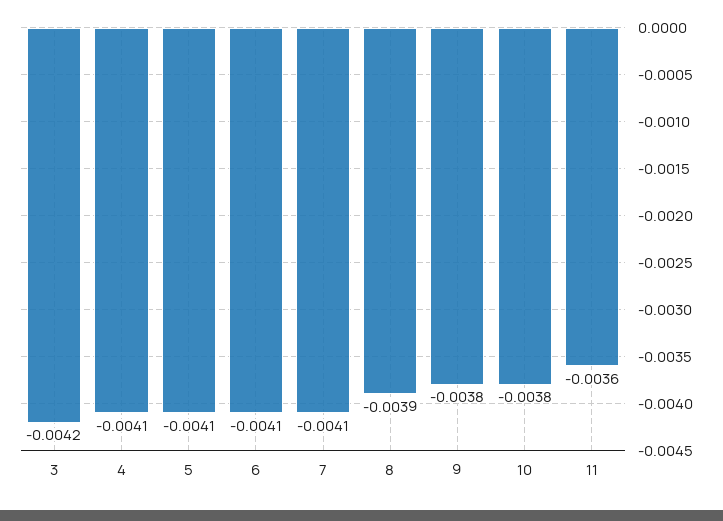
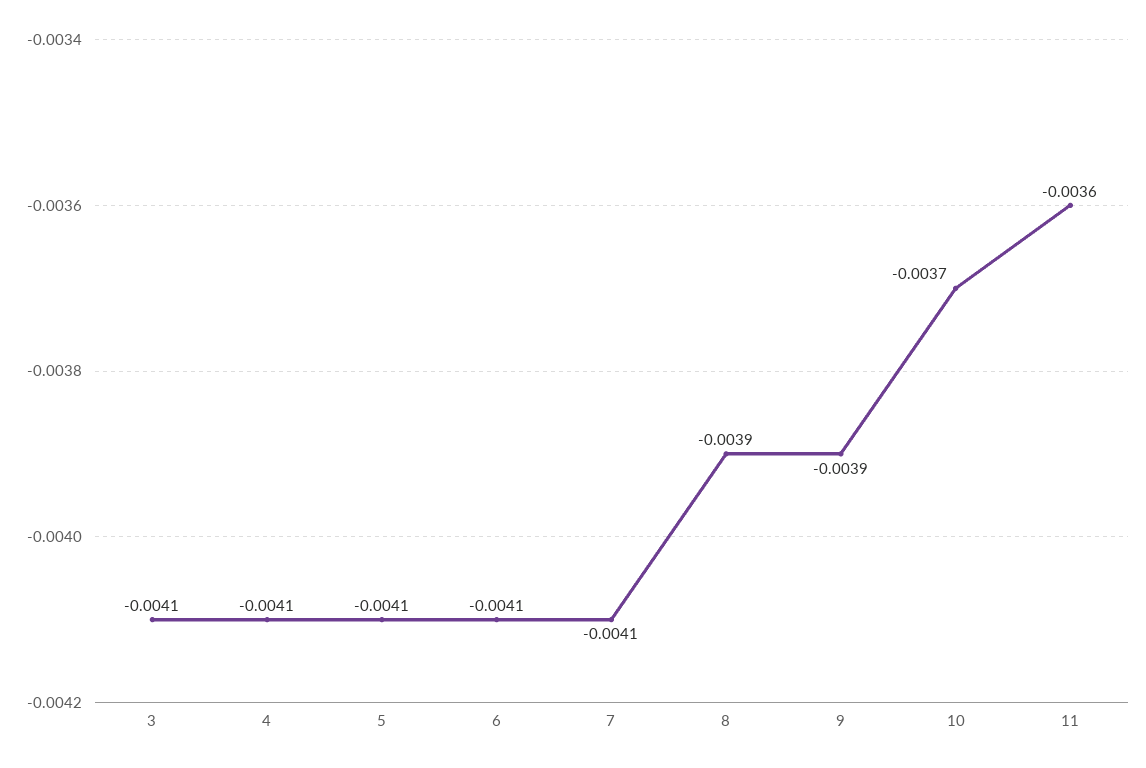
3: -0.0042 -> -0.0041
9: -0.0038 -> -0.0039
10: -0.0038 -> -0.0037

